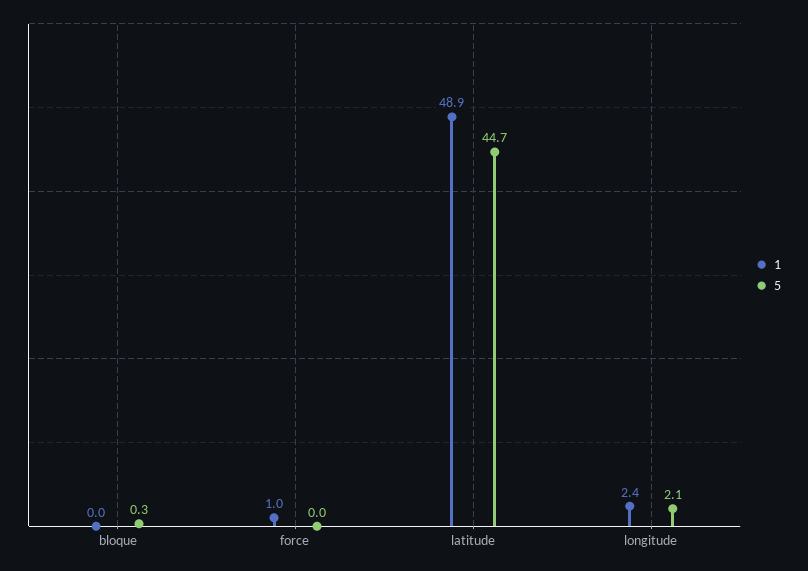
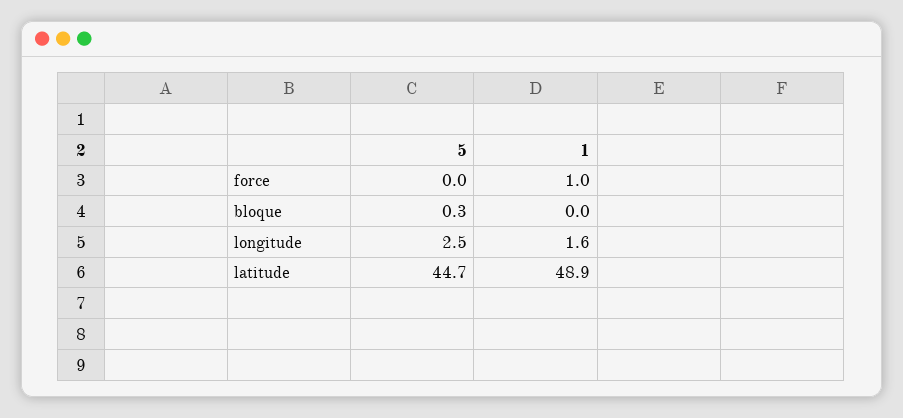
1, longitude: 2.4 -> 1.6
5, longitude: 2.1 -> 2.5

